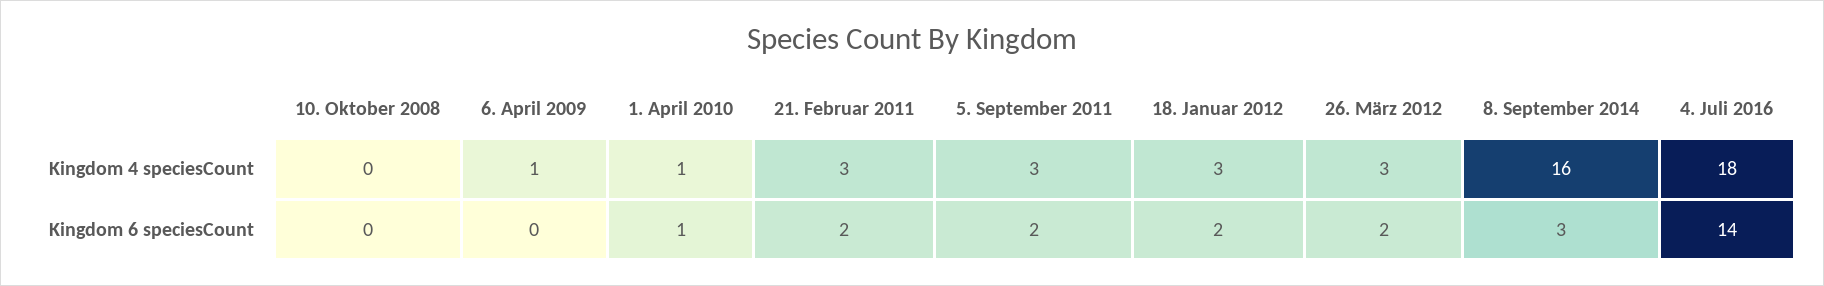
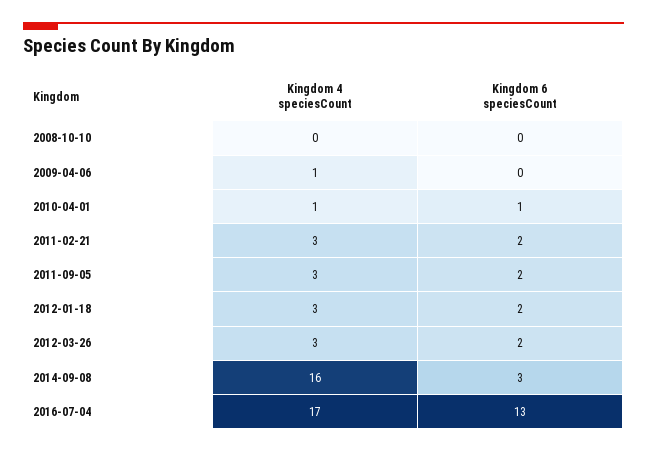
4. Juli 2016, Kingdom 4 speciesCount: 18 -> 17
4. Juli 2016, Kingdom 6 speciesCount: 14 -> 13

